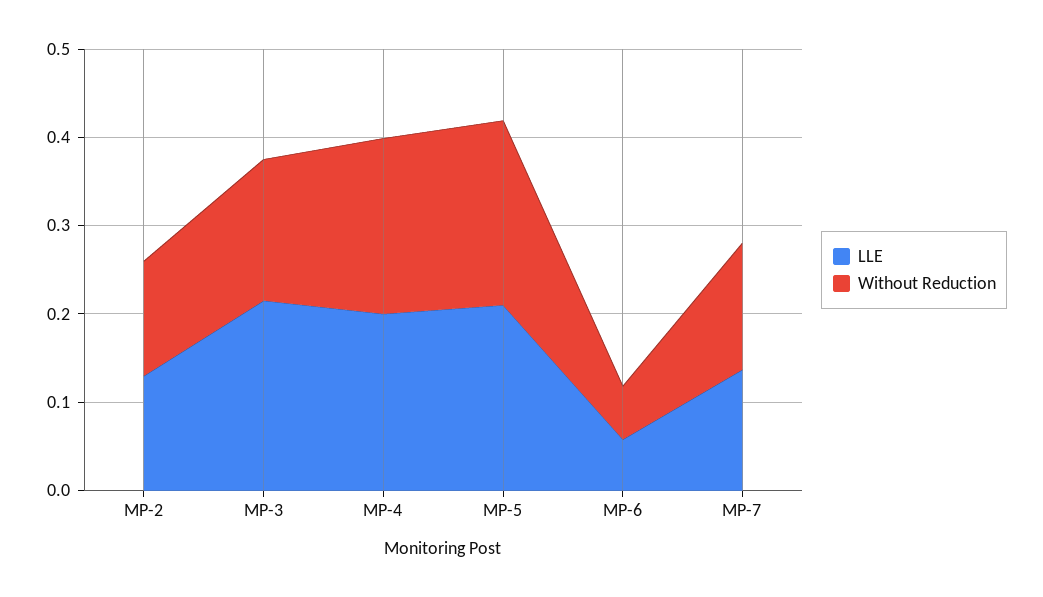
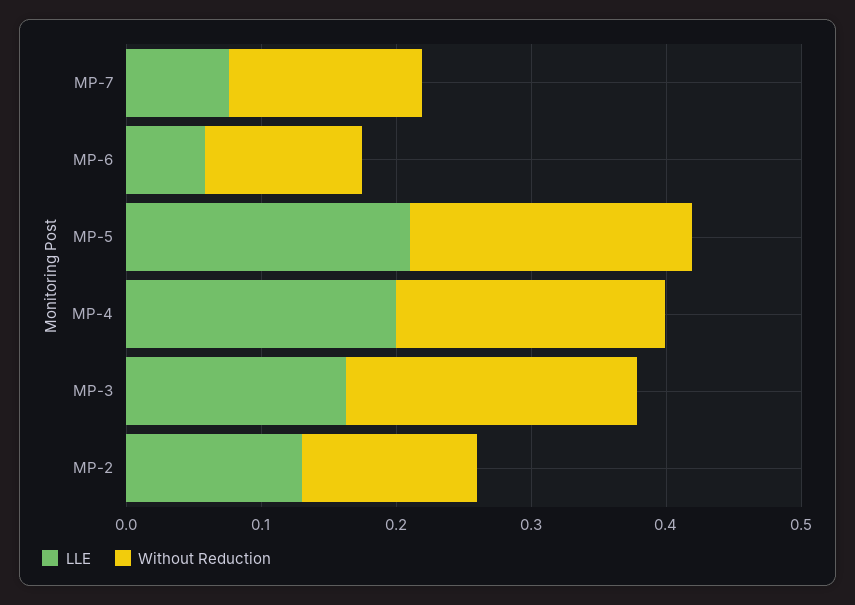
LLE, MP-3: 0.22 -> 0.16
Without Reduction, MP-3: 0.16 -> 0.22
Without Reduction, MP-6: 0.06 -> 0.12
LLE, MP-7: 0.14 -> 0.08

